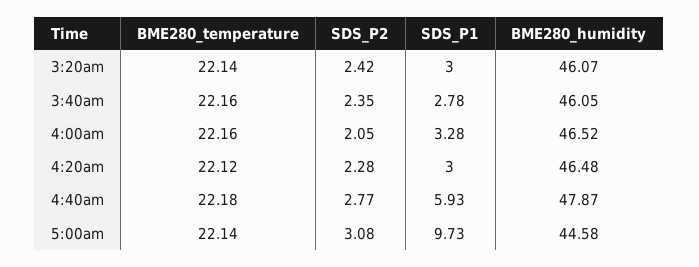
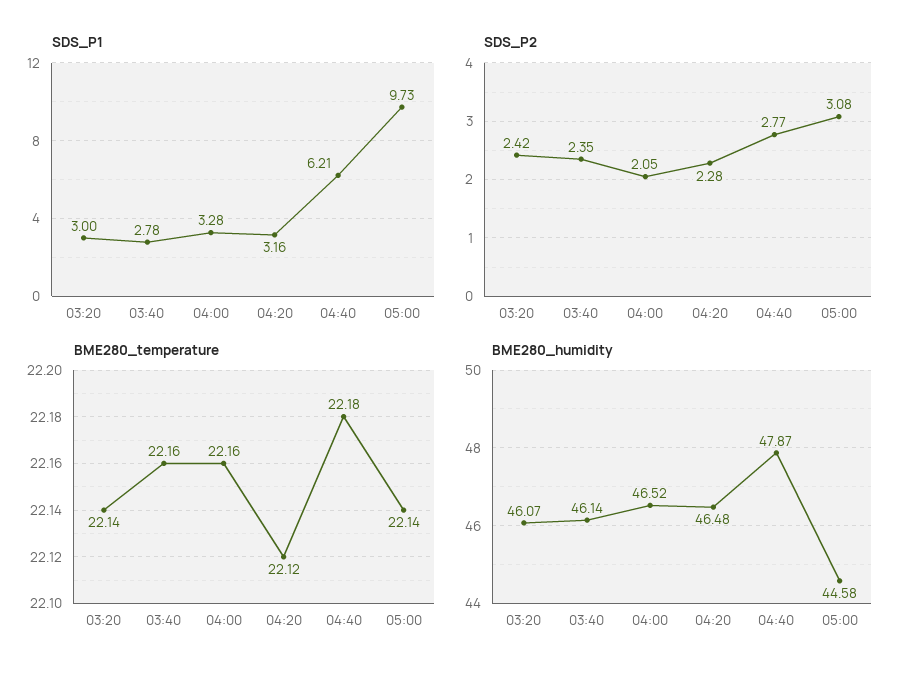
BME280_humidity, 3:40am: 46.05 -> 46.14
SDS_P1, 4:20am: 3 -> 3.16
SDS_P1, 4:40am: 5.93 -> 6.21

